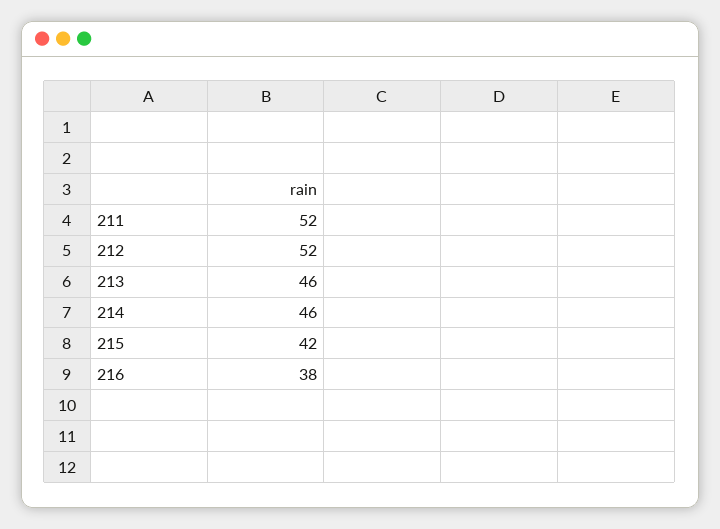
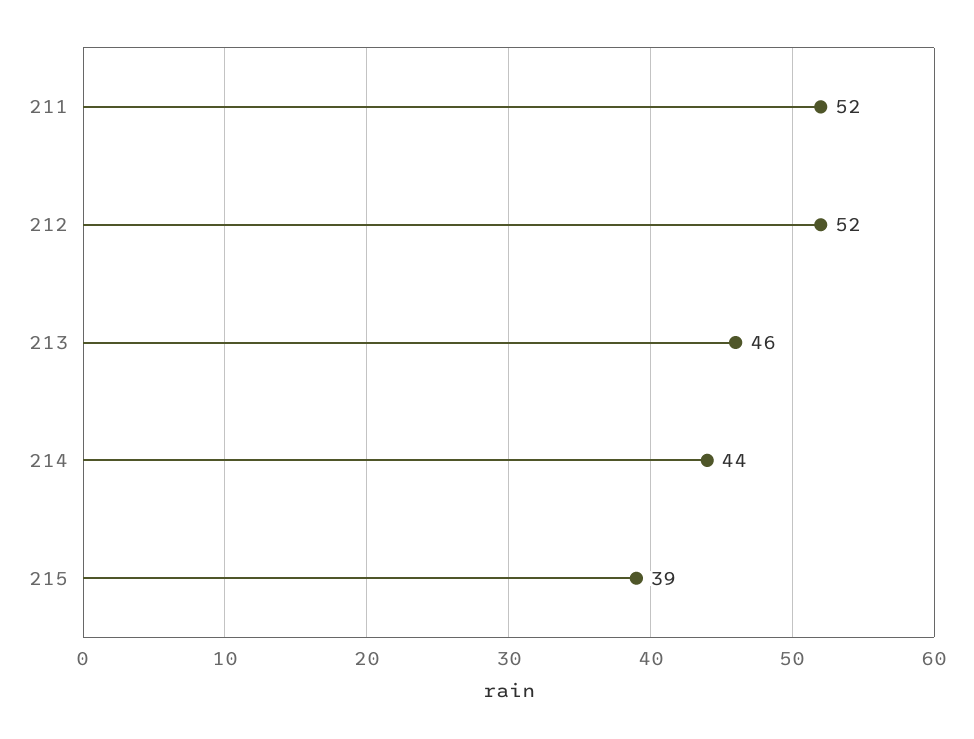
214: 46 -> 44
215: 42 -> 39
216: 38 -> none

